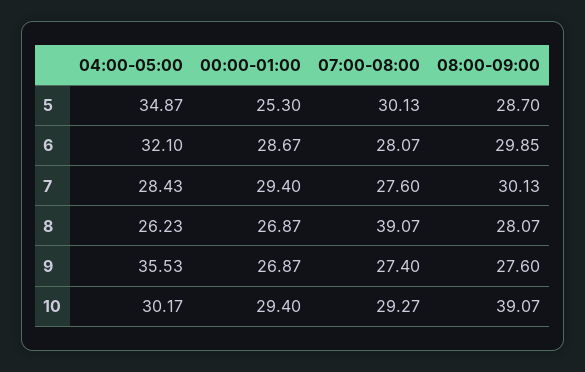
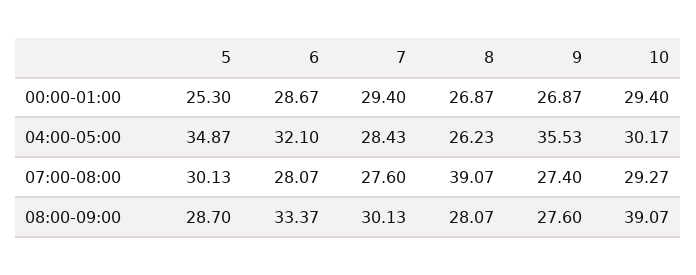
08:00-09:00, 6: 29.85 -> 33.37

